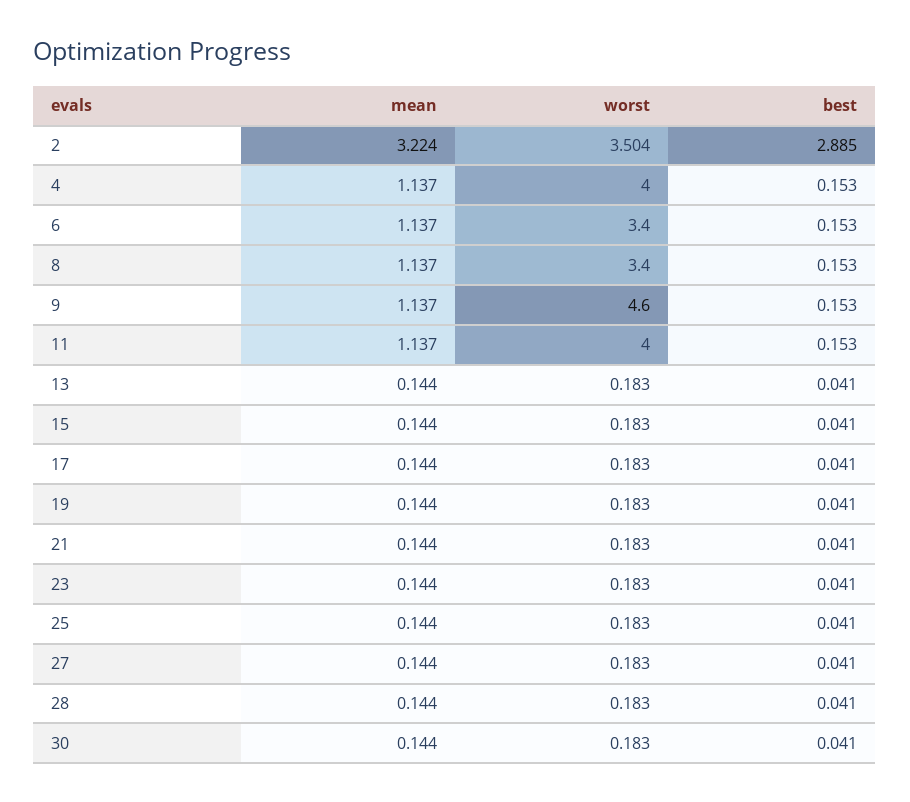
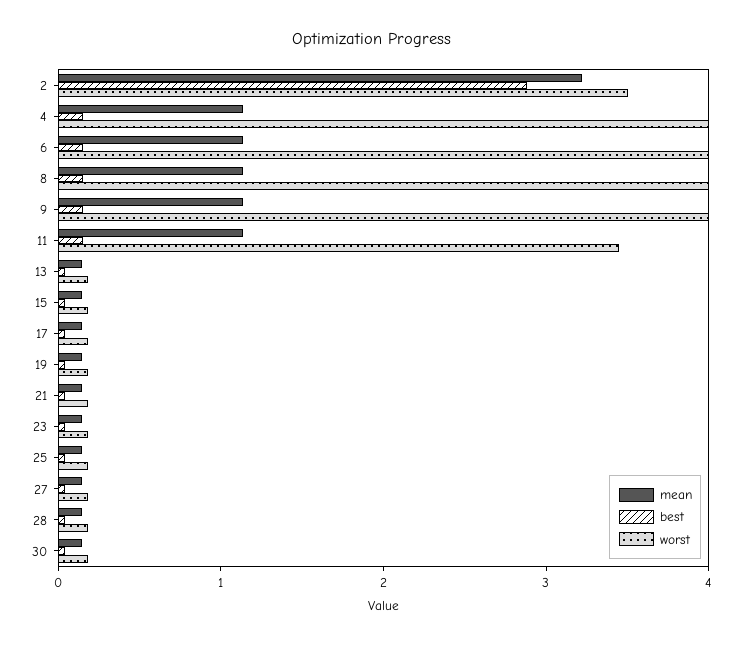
worst, 6: 3.4 -> 4
worst, 8: 3.4 -> 4
worst, 9: 4.6 -> 4
worst, 11: 4 -> 3.4

